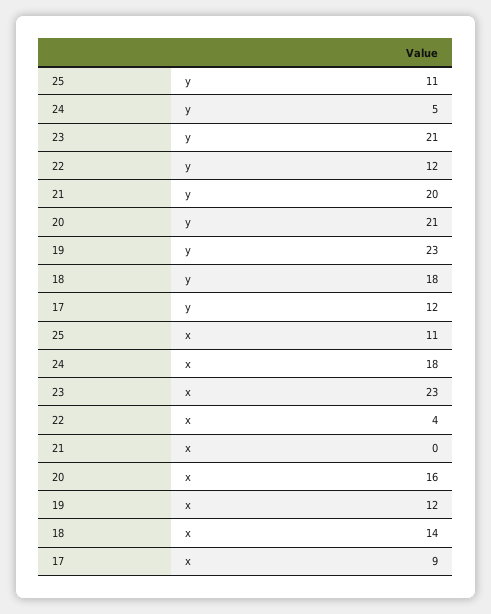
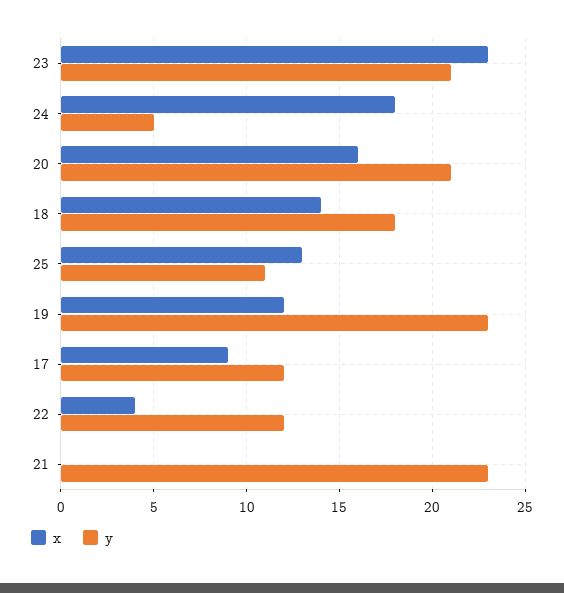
y, 21: 20 -> 23
x, 25: 11 -> 13

